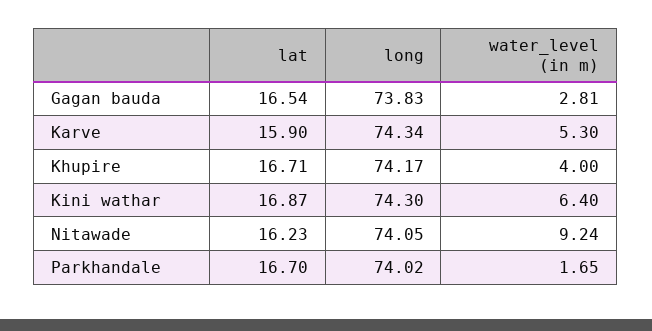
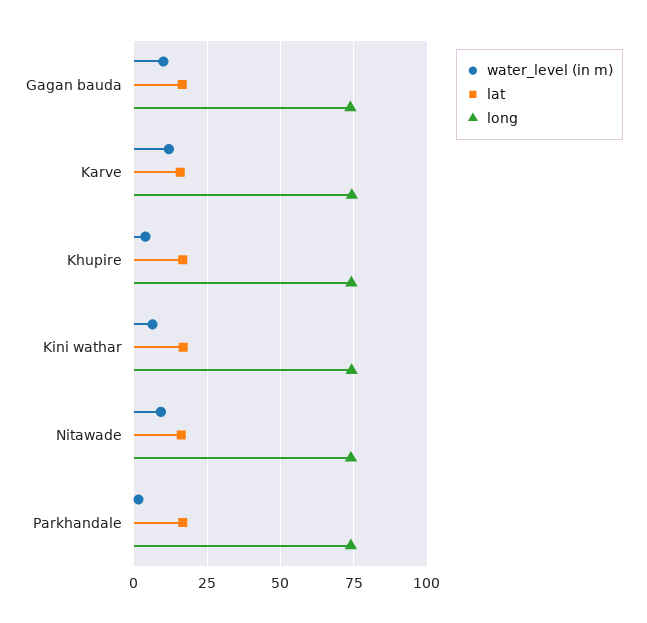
water_level (in m), Gagan bauda: 2.81 -> 10
water_level (in m), Karve: 5.3 -> 12.5

